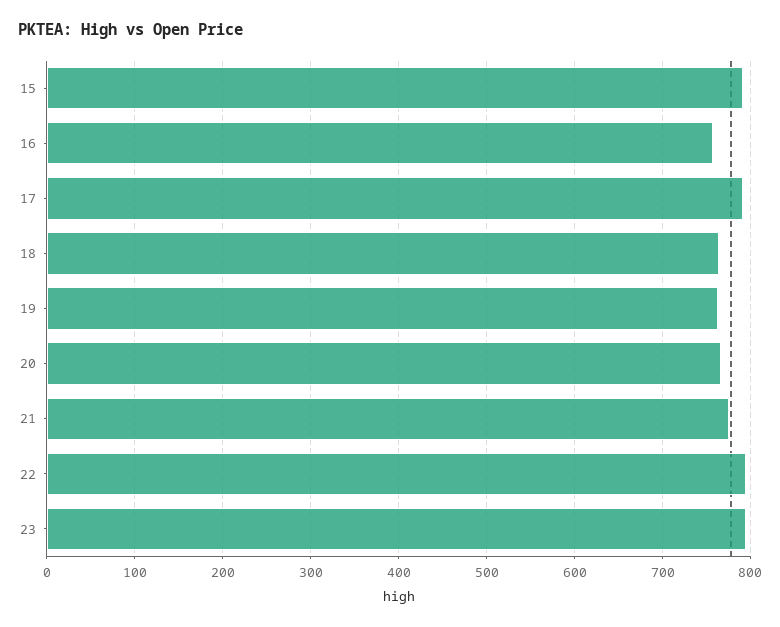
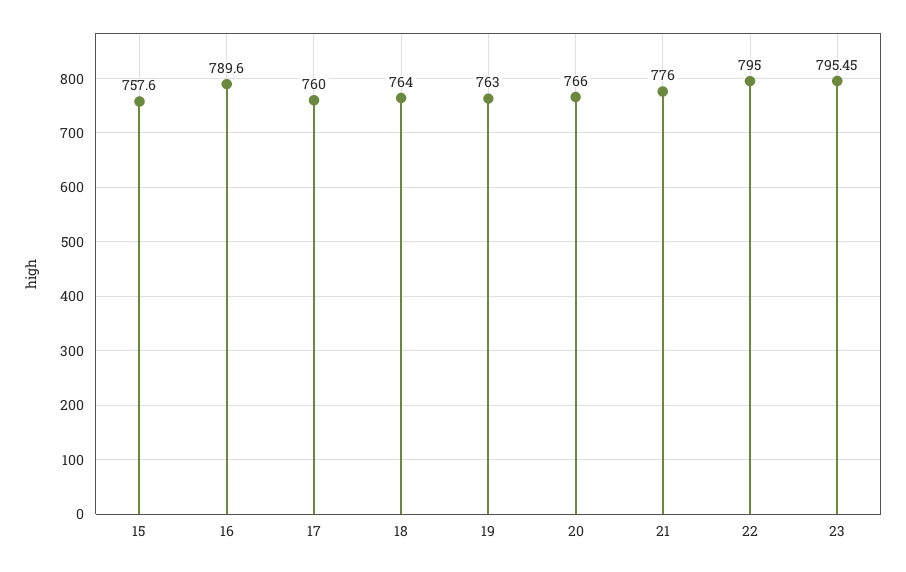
15: 790 -> 757.6
16: 760 -> 789.6
17: 790 -> 760

